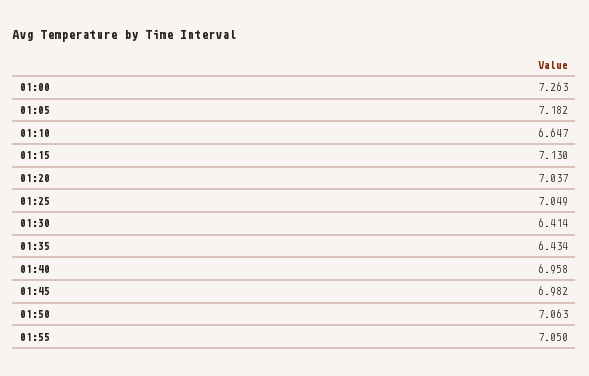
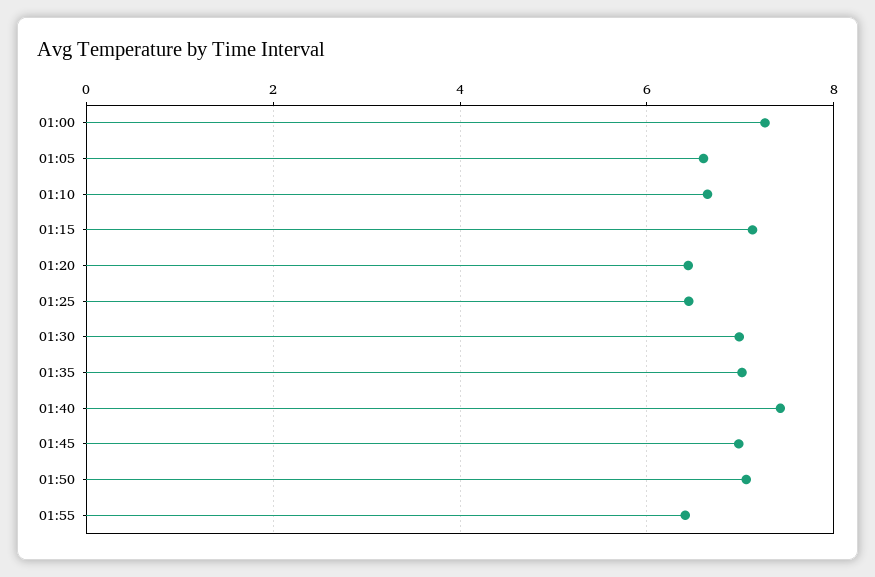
01:05: 7.182 -> 6.6
01:20: 7.037 -> 6.4
01:25: 7.049 -> 6.4
01:30: 6.414 -> 7
01:35: 6.434 -> 7
01:40: 6.958 -> 7.4
01:55: 7.05 -> 6.4

